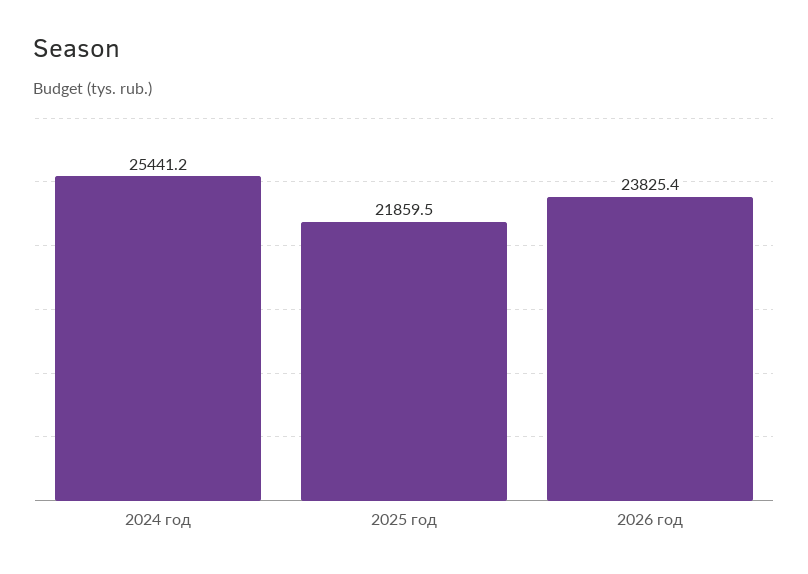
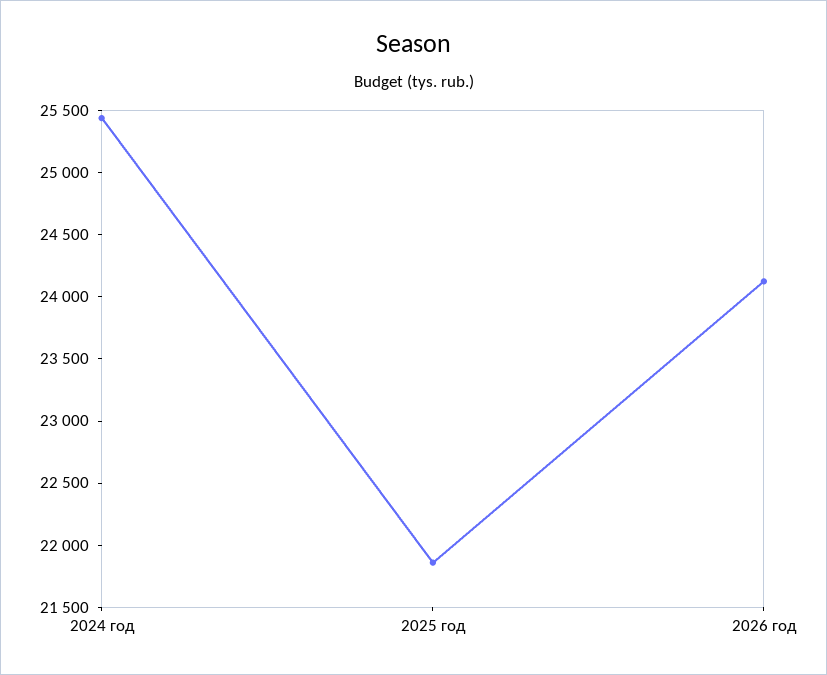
2026 год: 23825.4 -> 24100

